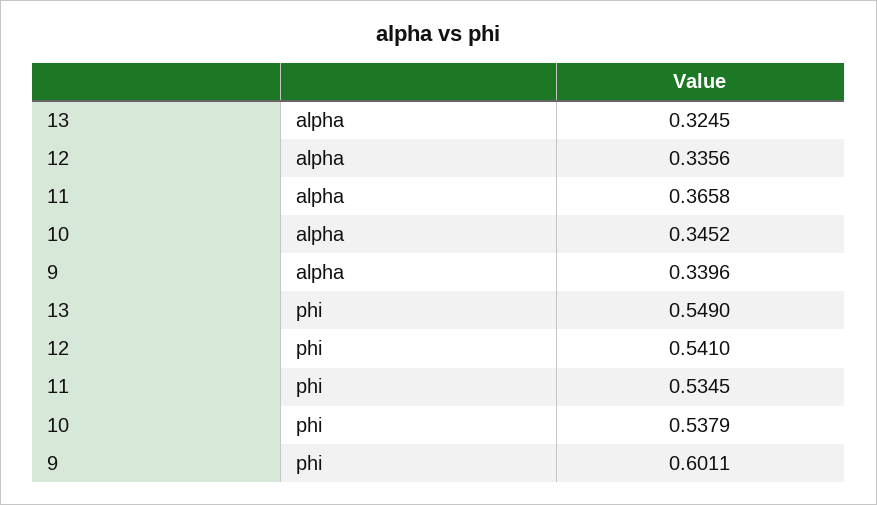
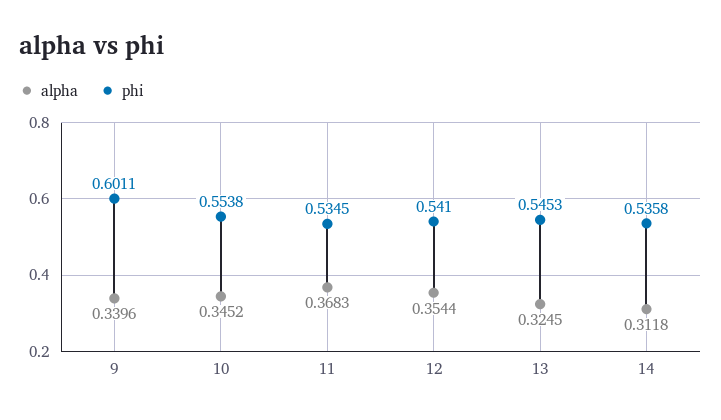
alpha, 12: 0.3356 -> 0.3544
alpha, 11: 0.3658 -> 0.3683
phi, 13: 0.549 -> 0.5453
phi, 10: 0.5379 -> 0.5538
alpha, 14: none -> 0.3118
phi, 14: none -> 0.5358

